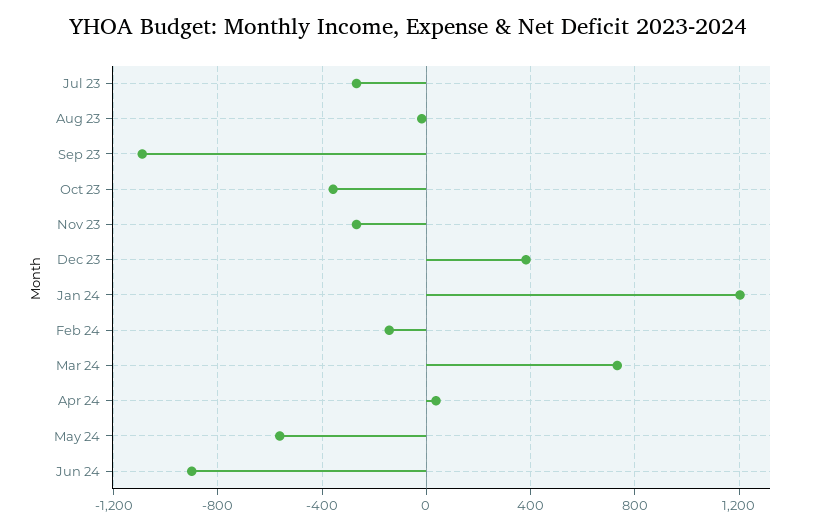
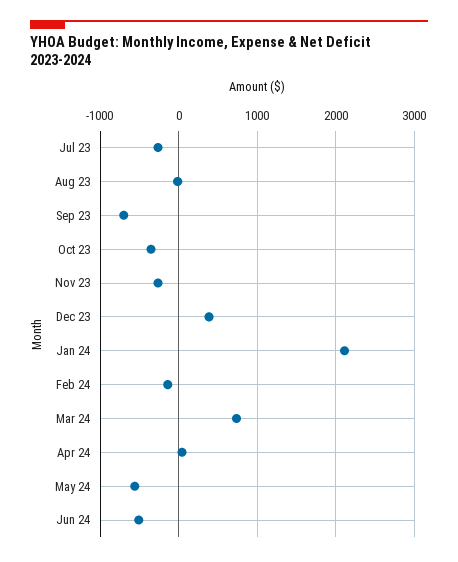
Sep 23: -1100 -> -700
Jan 24: 1200 -> 2100
Jun 24: -900 -> -500

